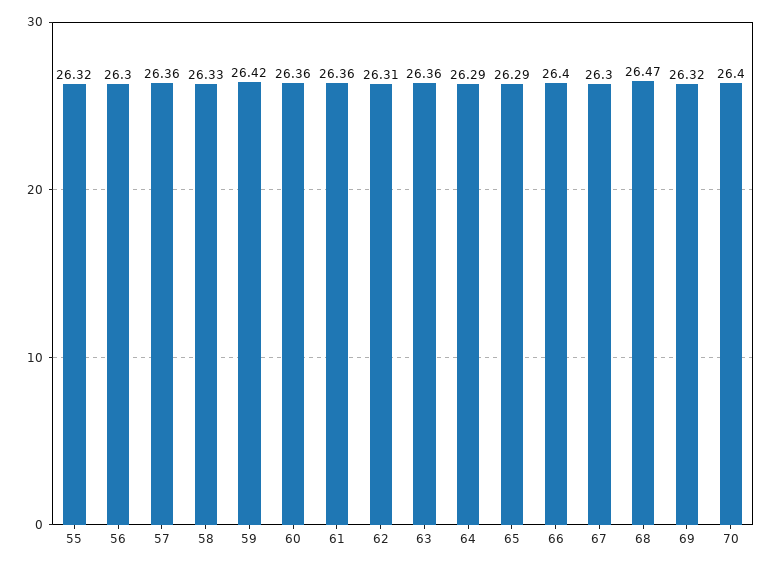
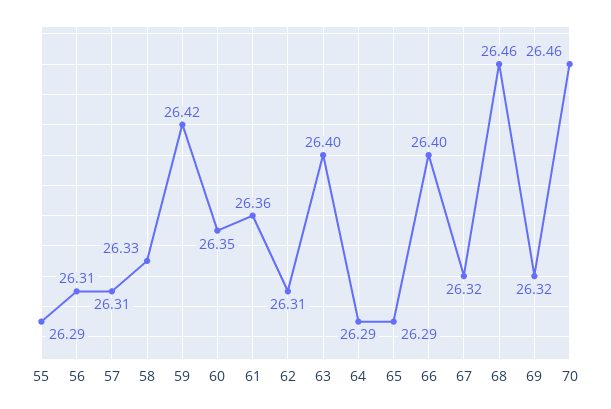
55: 26.32 -> 26.29
56: 26.3 -> 26.31
57: 26.36 -> 26.31
60: 26.36 -> 26.35
63: 26.36 -> 26.4
67: 26.3 -> 26.32
68: 26.47 -> 26.46
70: 26.4 -> 26.46

